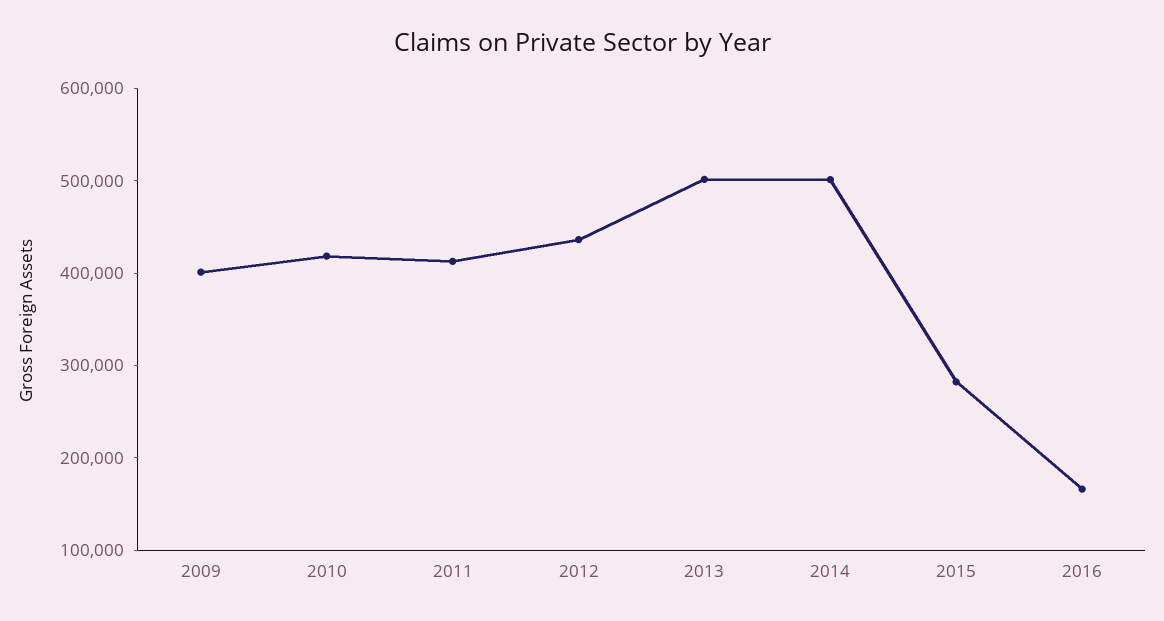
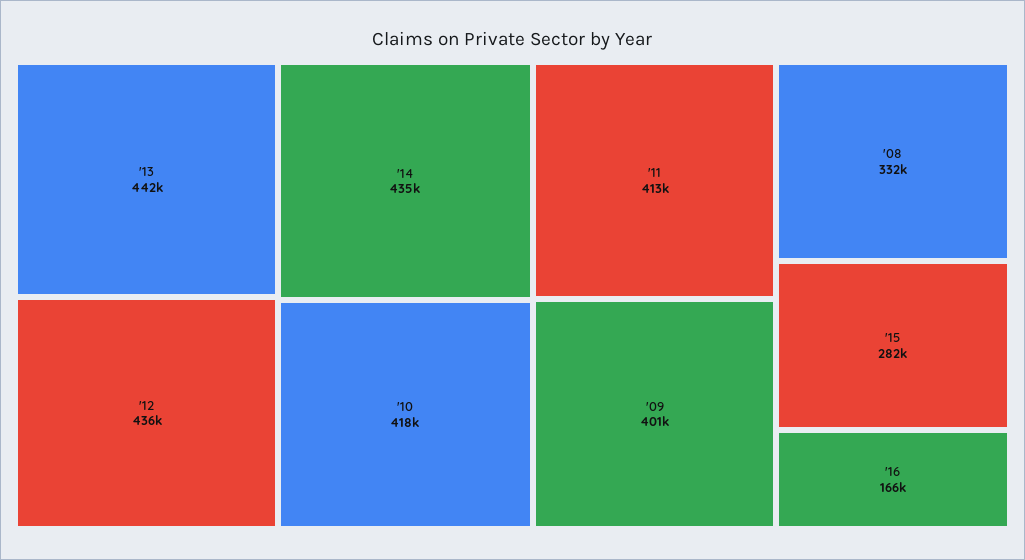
2013: 500000 -> 442000
2014: 500000 -> 435000
'08: none -> 332000

